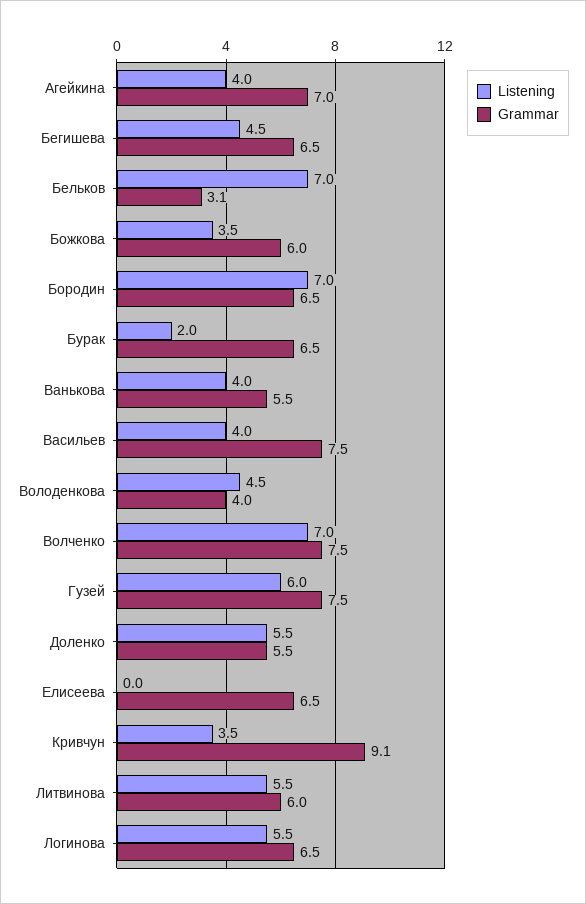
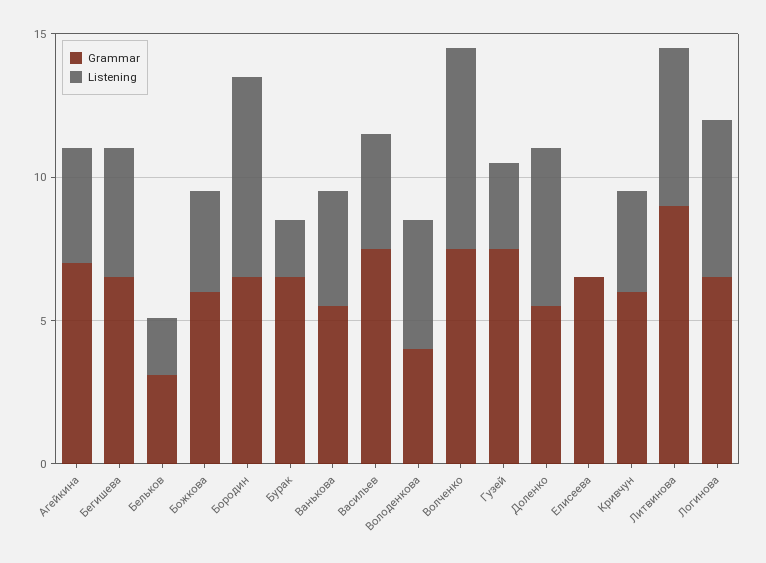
Listening, Бельков: 7 -> 2
Listening, Гузей: 6 -> 3
Grammar, Кривчун: 9.1 -> 6
Grammar, Литвинова: 6 -> 9

